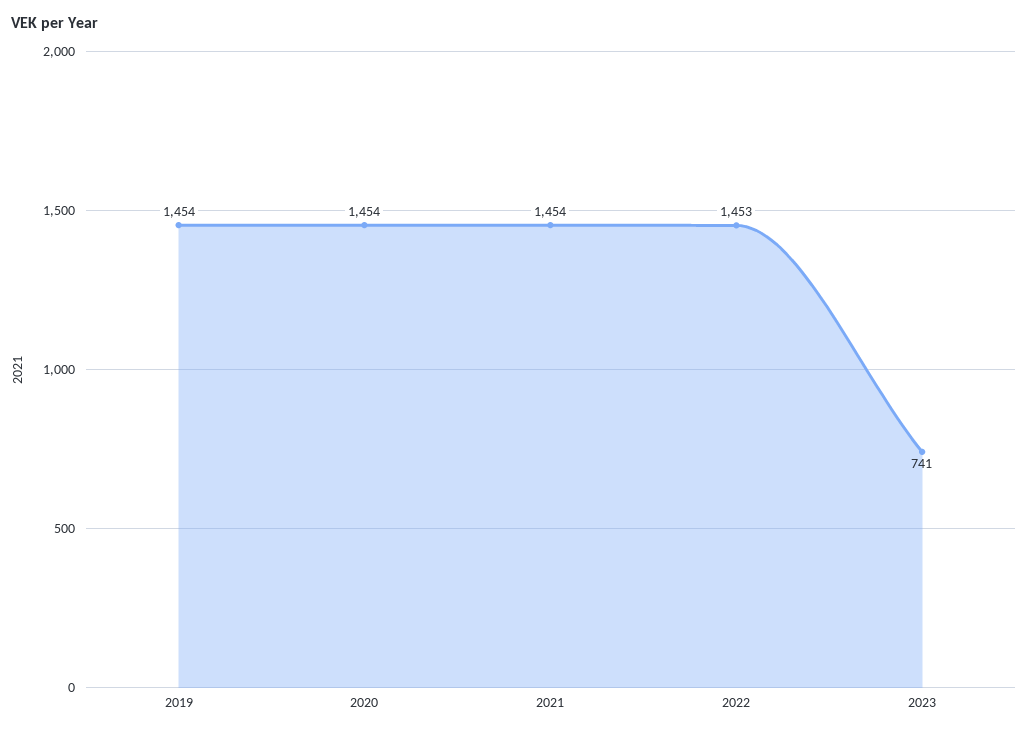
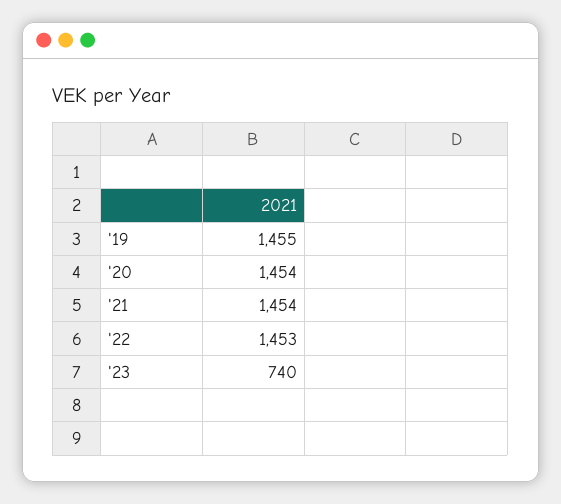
2019: 1454 -> 1455
2023: 741 -> 740

